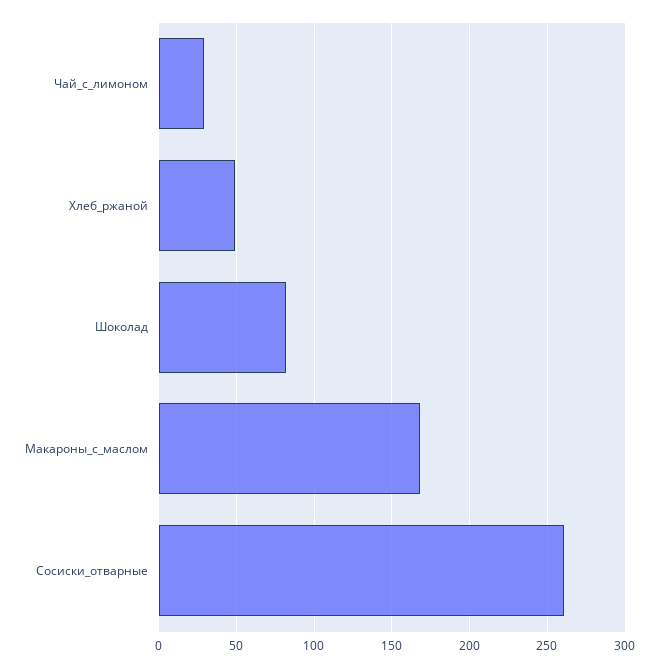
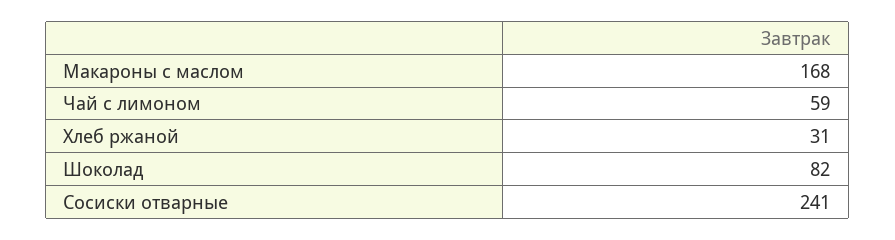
Чай_с_лимоном: 30 -> 59
Хлеб_ржаной: 50 -> 31
Сосиски_отварные: 260 -> 241

